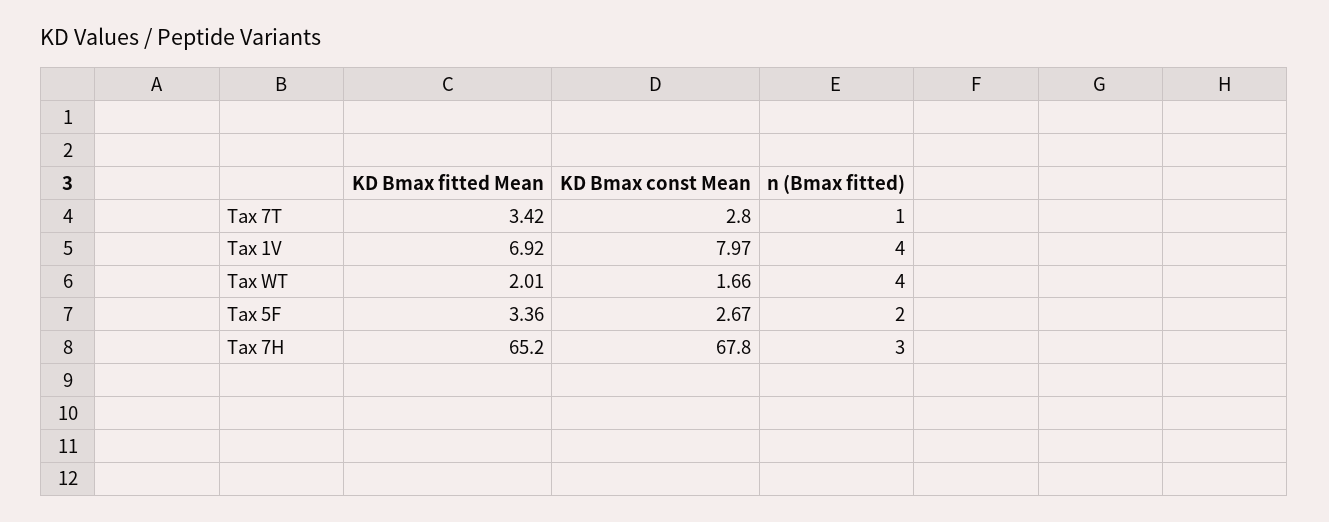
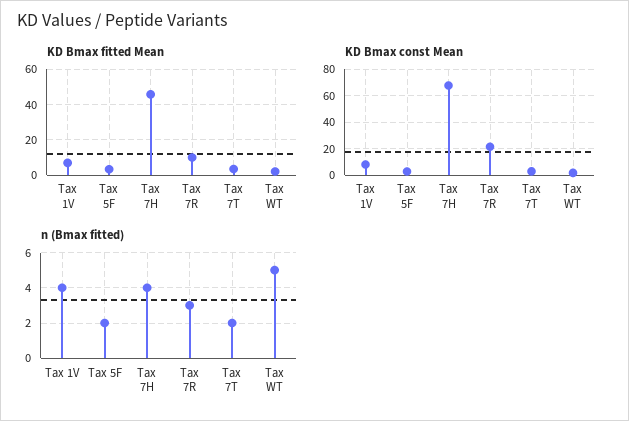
n (Bmax fitted), Tax 7T: 1 -> 2
n (Bmax fitted), Tax WT: 4 -> 5
KD Bmax fitted Mean, Tax 7H: 65.2 -> 45
n (Bmax fitted), Tax 7H: 3 -> 4
KD Bmax fitted Mean, Tax 7R: none -> 10
KD Bmax const Mean, Tax 7R: none -> 20
n (Bmax fitted), Tax 7R: none -> 3

